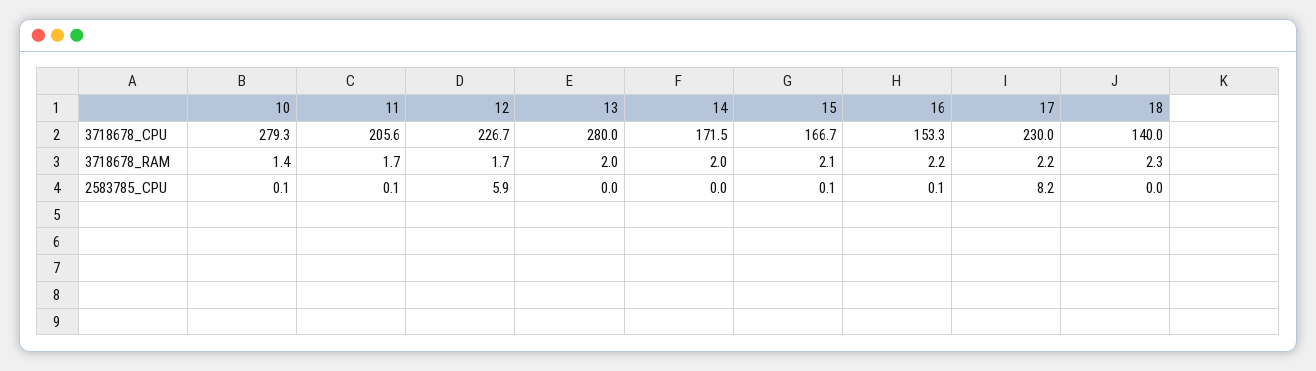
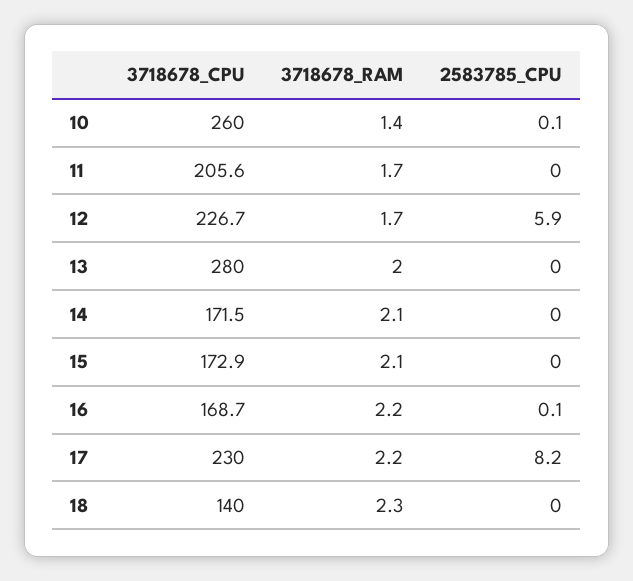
10, 3718678_CPU: 279.3 -> 260
15, 3718678_CPU: 166.7 -> 172.9
16, 3718678_CPU: 153.3 -> 168.7
14, 3718678_RAM: 2 -> 2.1
11, 2583785_CPU: 0.1 -> 0
15, 2583785_CPU: 0.1 -> 0

